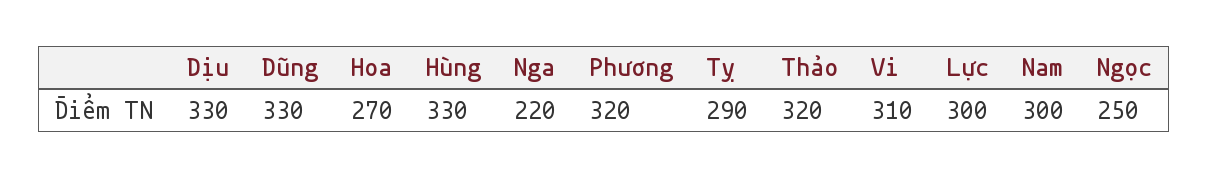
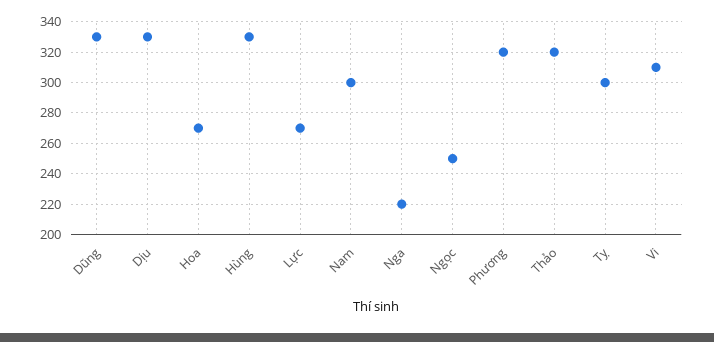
Tỵ: 290 -> 300
Lực: 300 -> 270

